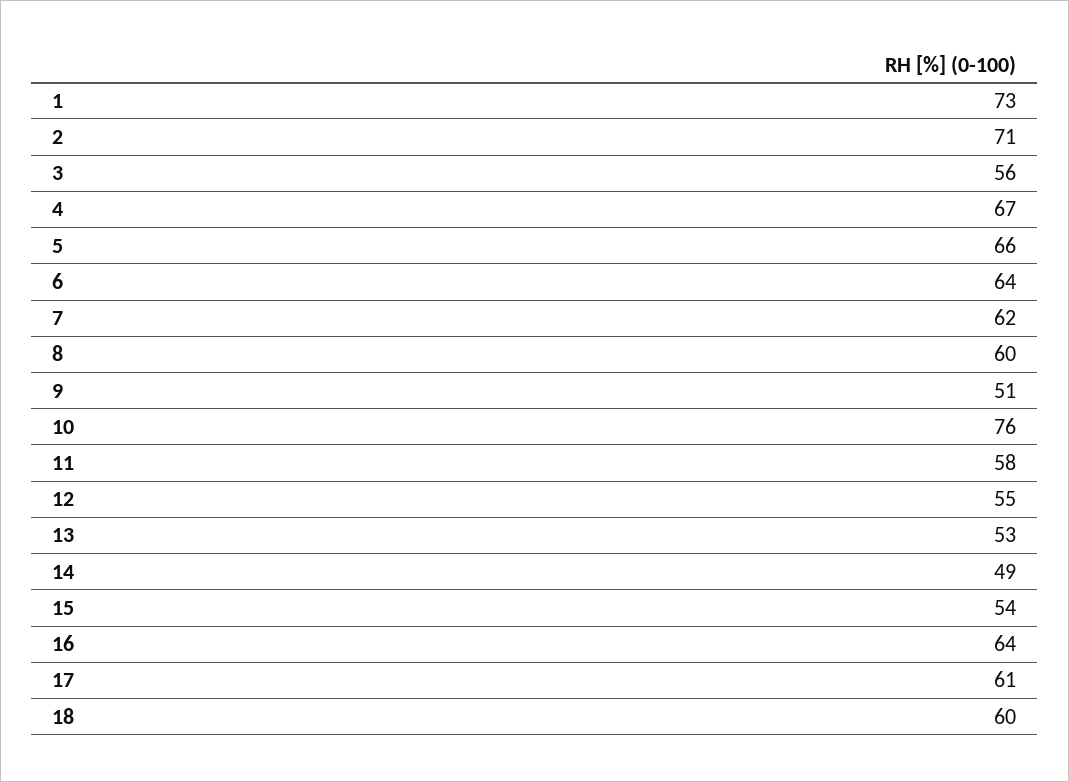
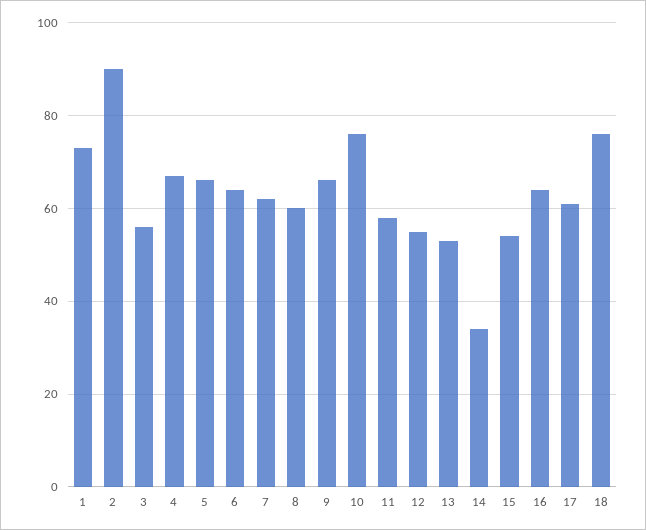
2: 71 -> 90
9: 51 -> 65
14: 49 -> 35
18: 60 -> 75

